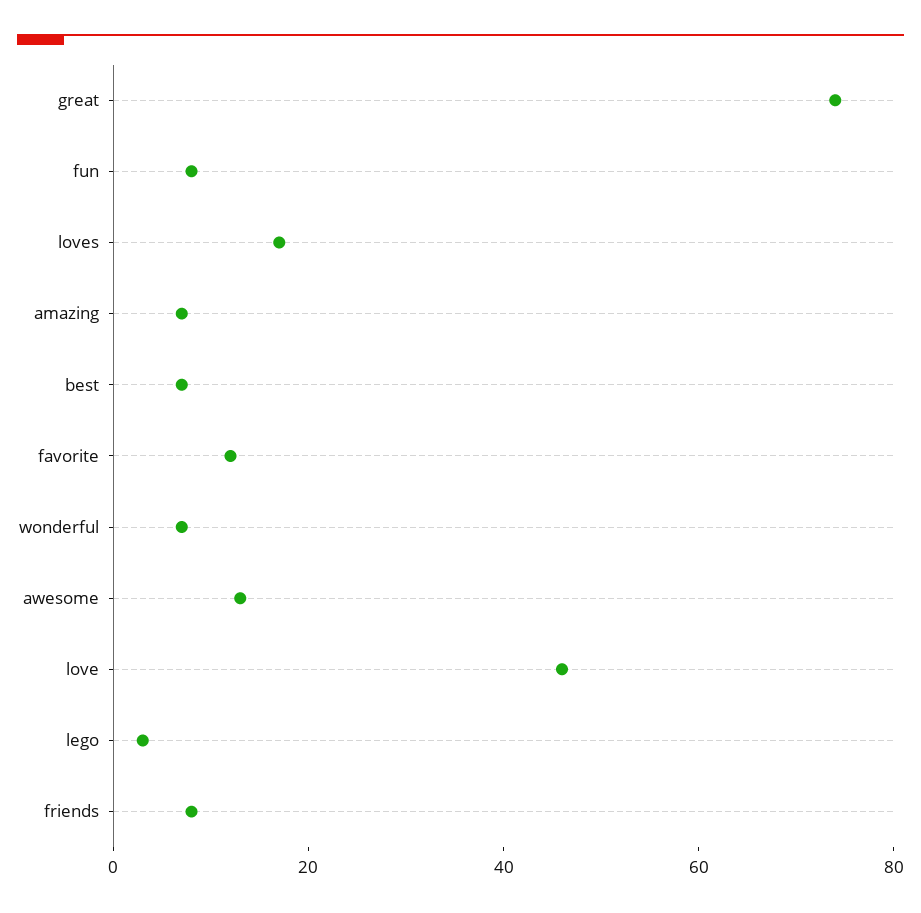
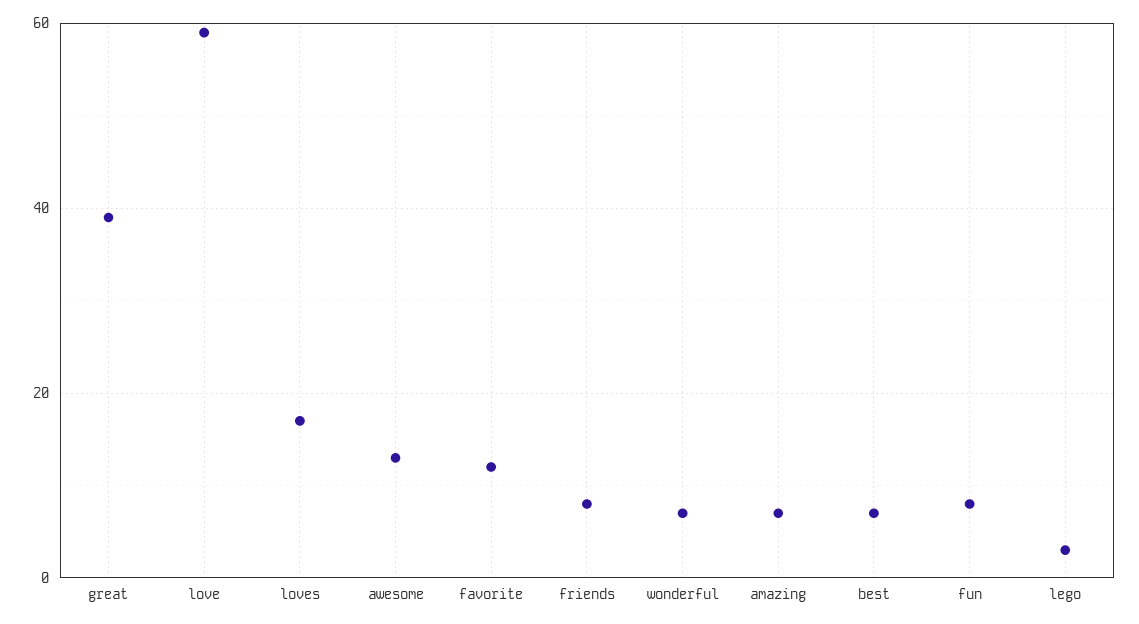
great: 75 -> 40
love: 45 -> 60

